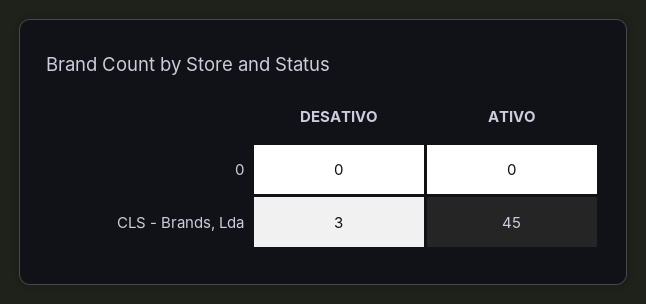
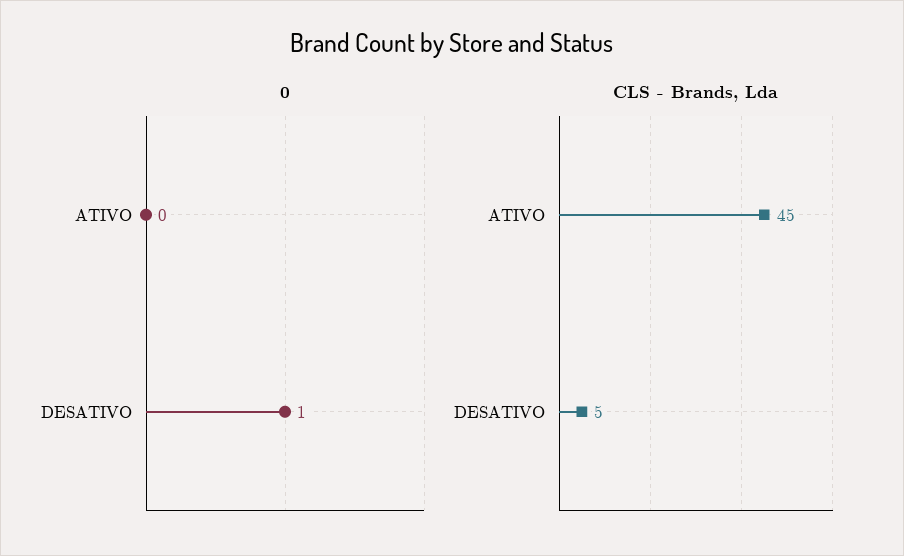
0, DESATIVO: 0 -> 1
CLS - Brands, Lda, DESATIVO: 3 -> 5

